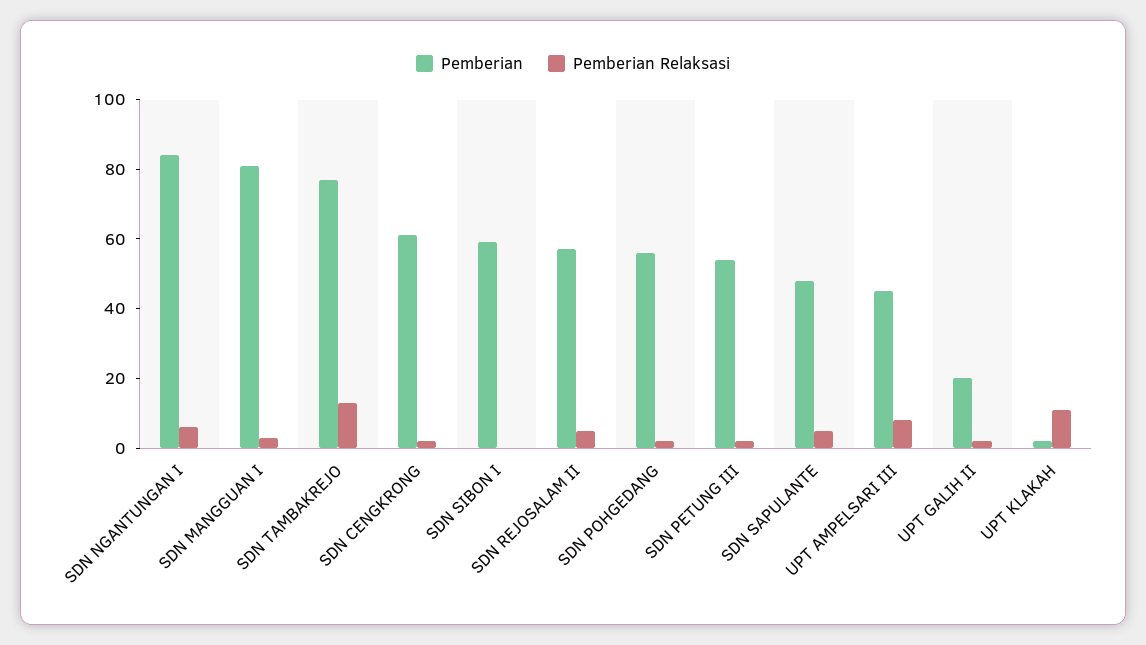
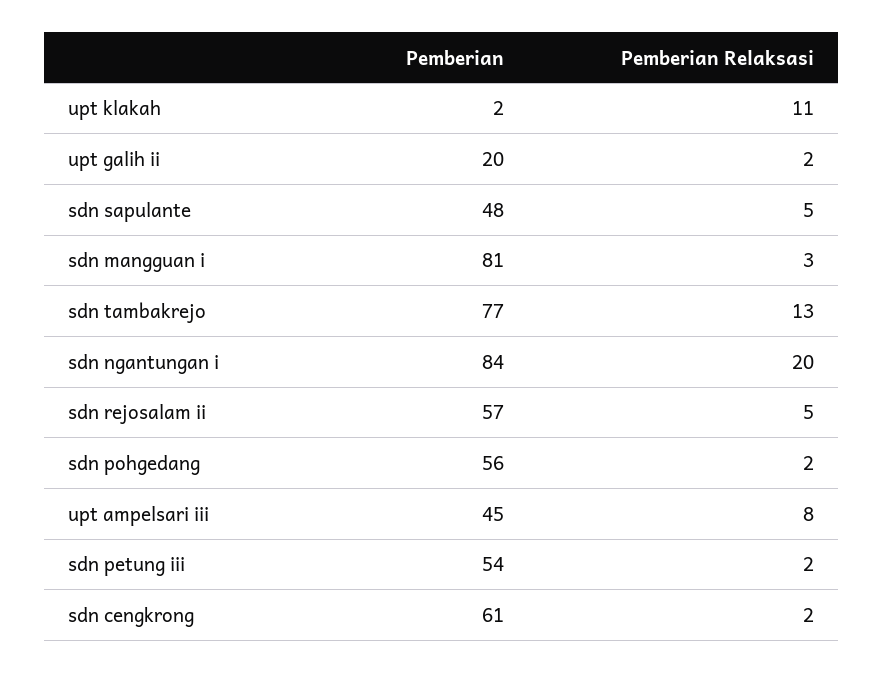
Pemberian Relaksasi, SDN NGANTUNGAN I: 5 -> 20
Pemberian, SDN SIBON I: 60 -> none
Pemberian Relaksasi, SDN SIBON I: 0 -> none

